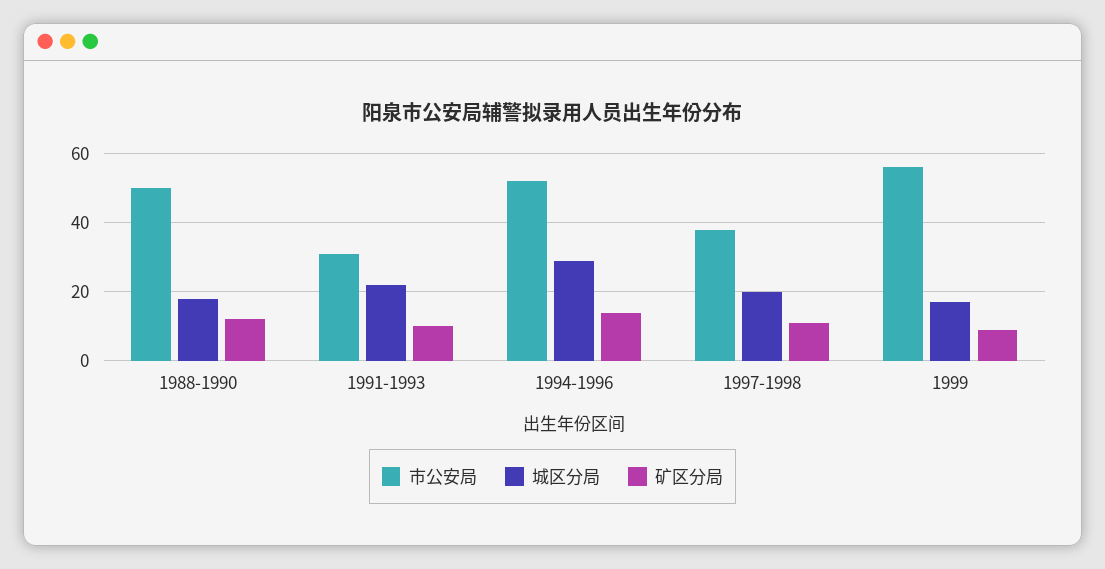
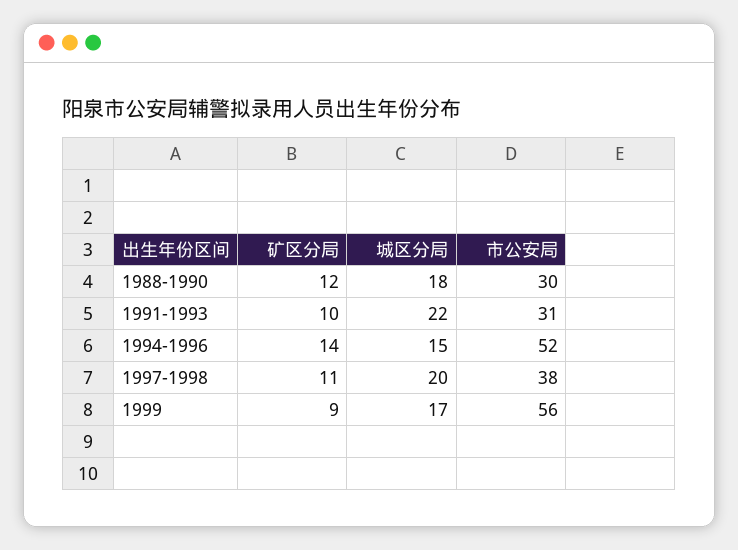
市公安局, 1988-1990: 50 -> 30
城区分局, 1994-1996: 30 -> 15

